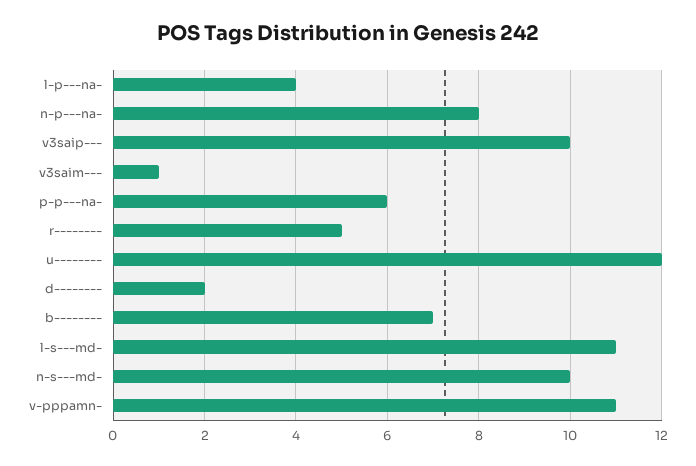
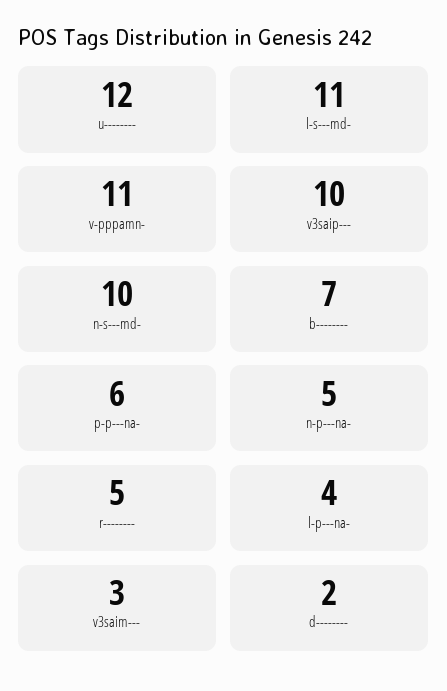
n-p---na-: 8 -> 5
v3saim---: 1 -> 3

